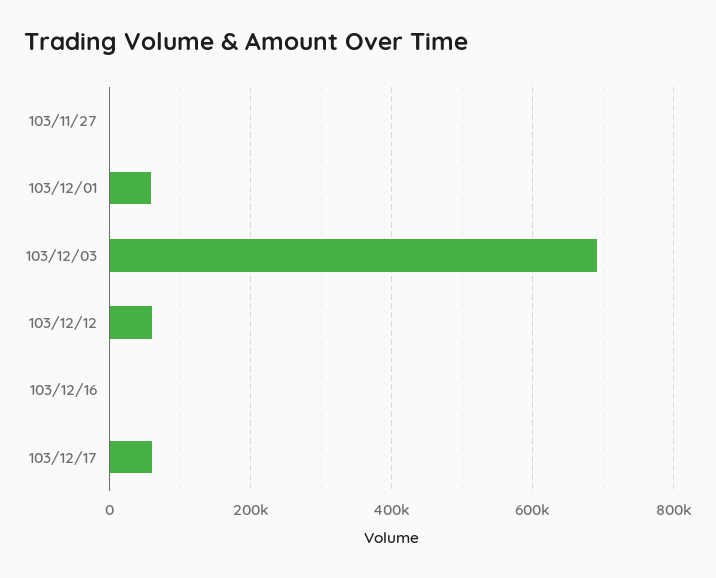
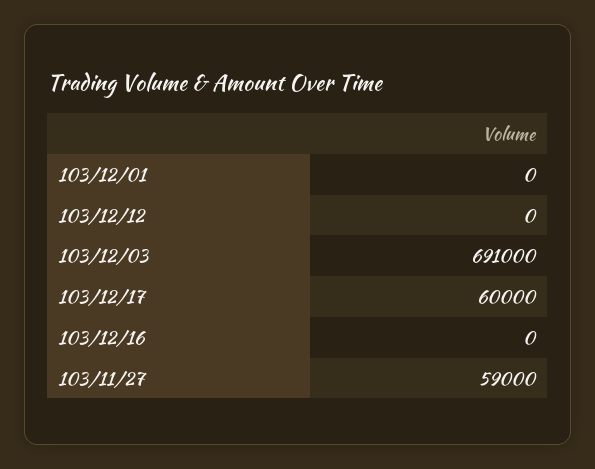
103/11/27: 0 -> 59000
103/12/01: 60000 -> 0
103/12/12: 60000 -> 0

